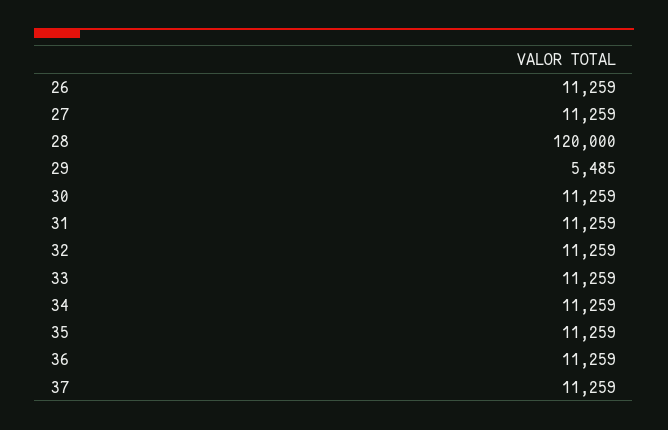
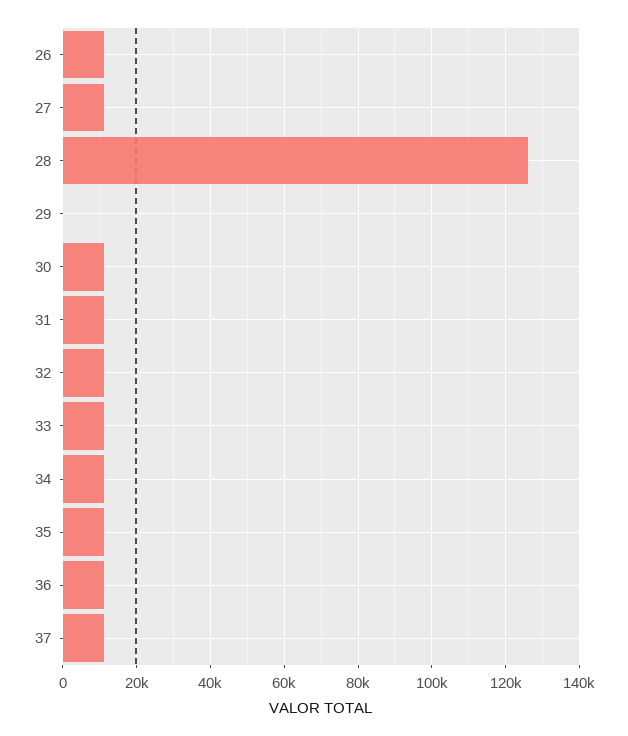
28: 120000 -> 126000
29: 5485 -> 0

